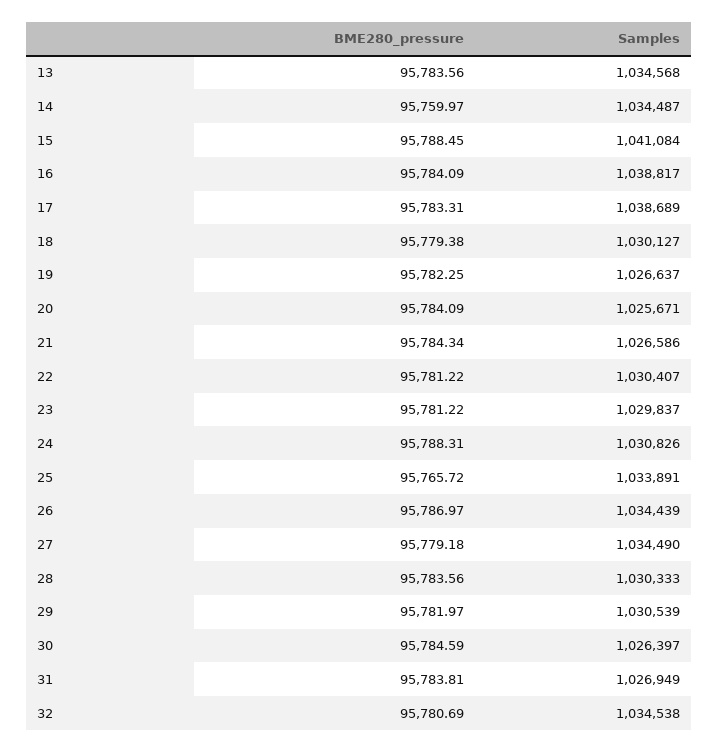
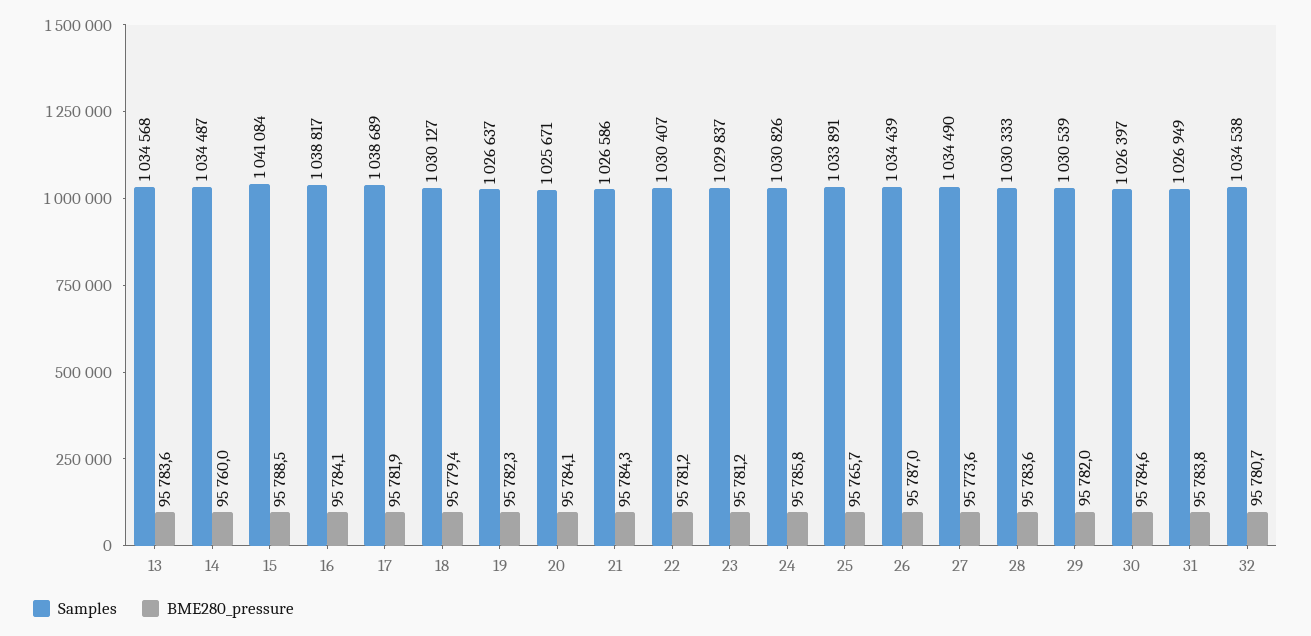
BME280_pressure, 17: 95783.31 -> 95781.9
BME280_pressure, 24: 95788.31 -> 95785.8
BME280_pressure, 27: 95779.18 -> 95773.6

